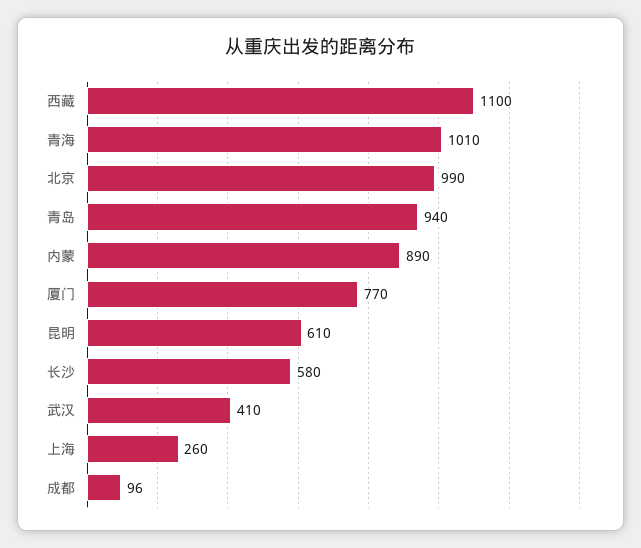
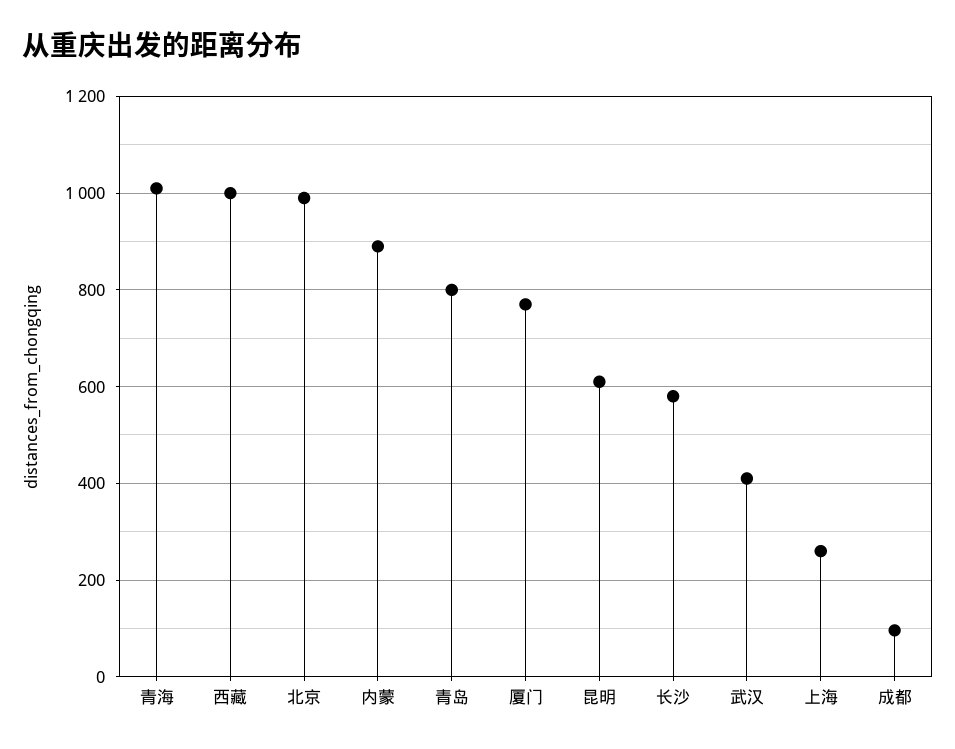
西藏: 1100 -> 1000
青岛: 940 -> 800

